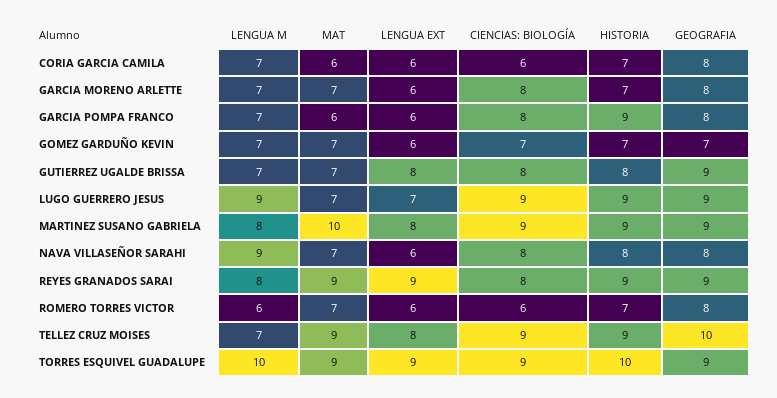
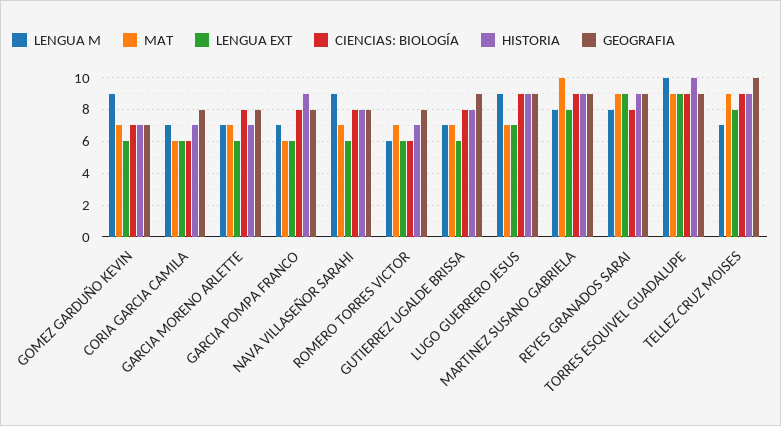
LENGUA M, GOMEZ GARDUÑO KEVIN: 7 -> 9
LENGUA EXT, GUTIERREZ UGALDE BRISSA: 8 -> 6

